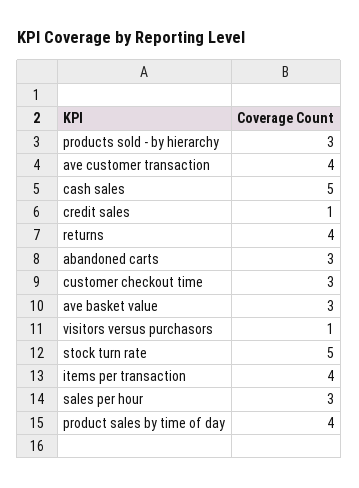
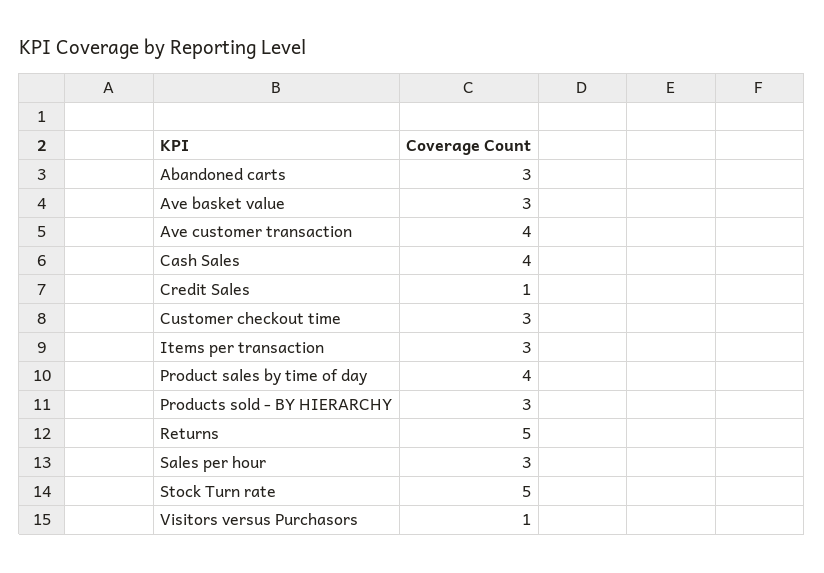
cash sales: 5 -> 4
returns: 4 -> 5
items per transaction: 4 -> 3

